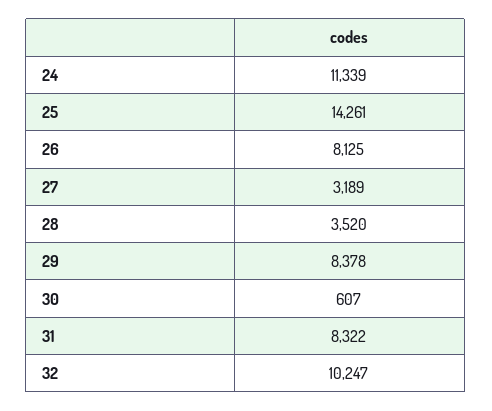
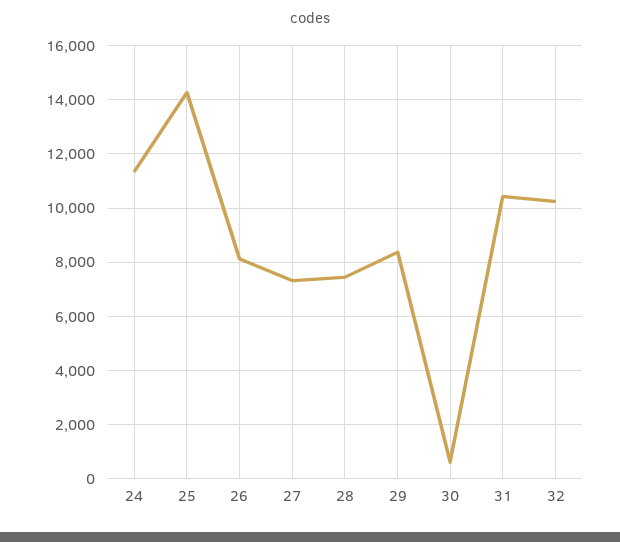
27: 3189 -> 7250
28: 3520 -> 7500
31: 8322 -> 10500

